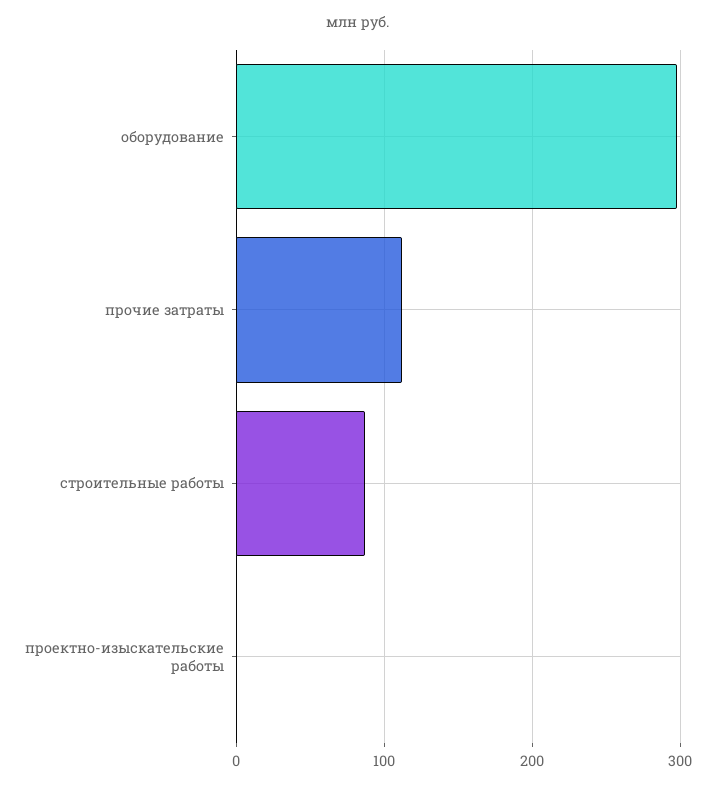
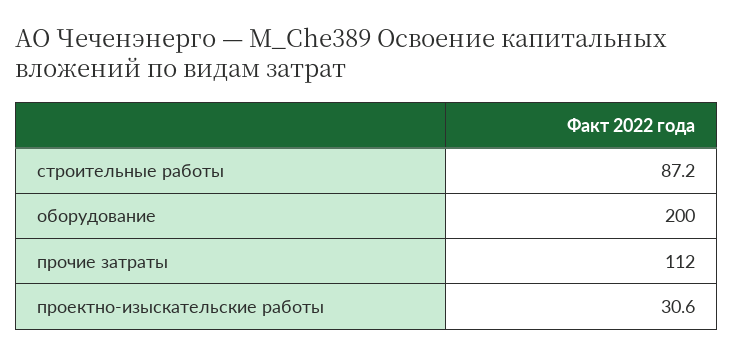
оборудование: 300 -> 200
проектно-изыскательские работы: 0 -> 30.6

